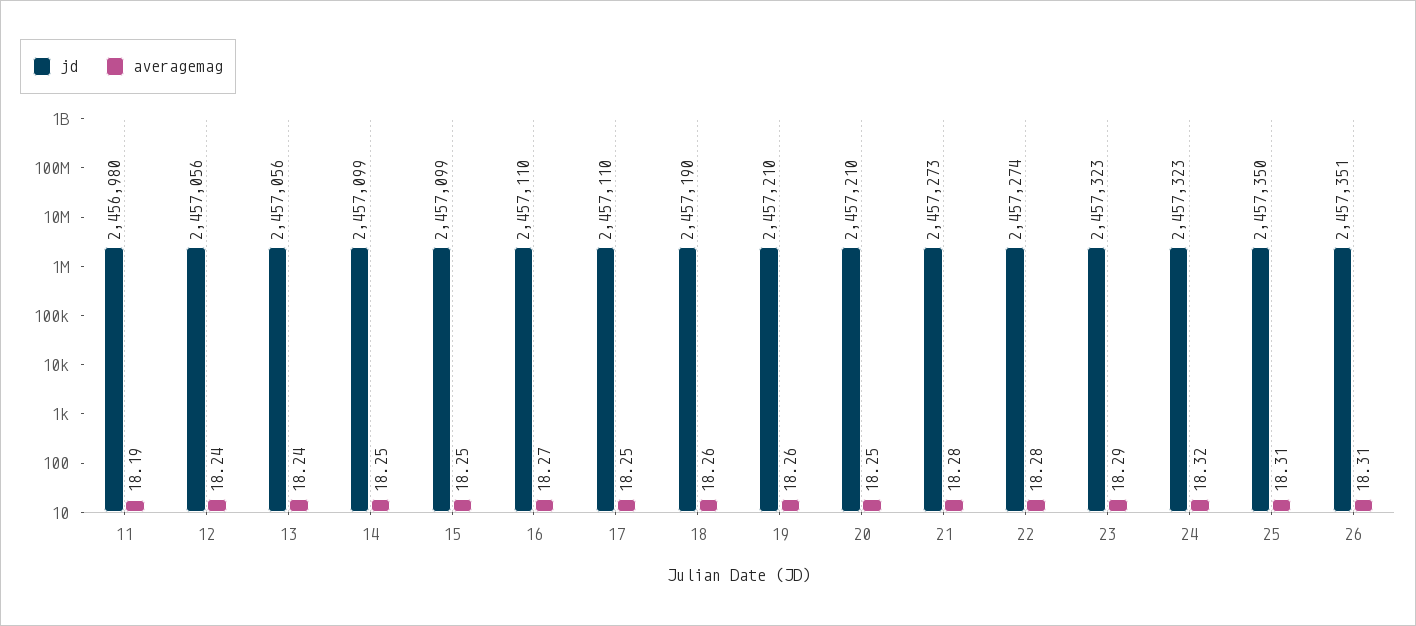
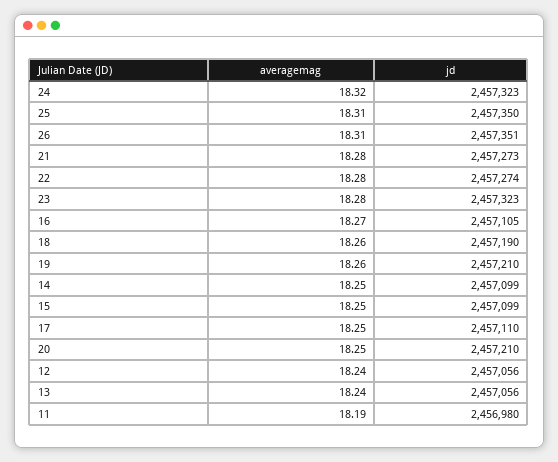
jd, 16: 2457110 -> 2457105
averagemag, 23: 18.29 -> 18.28

